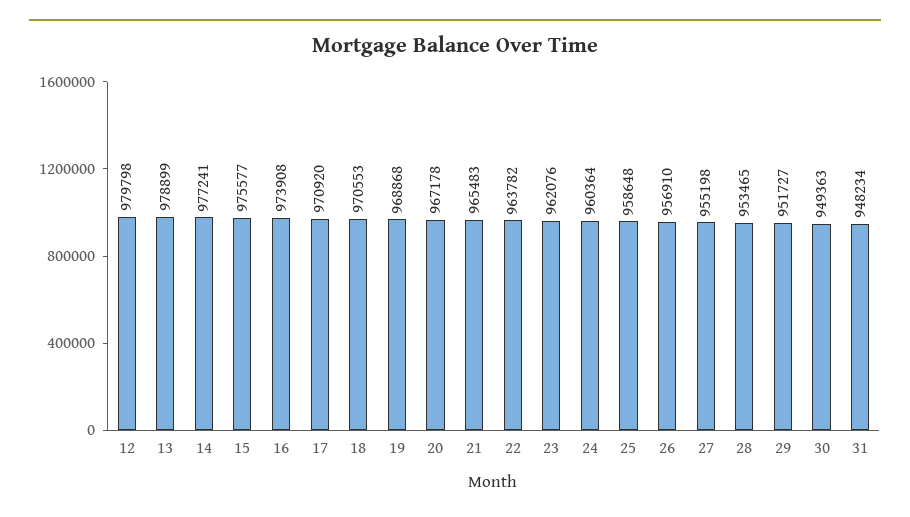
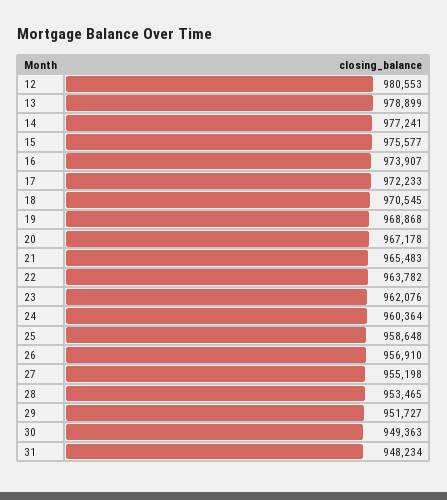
12: 979798 -> 980553
16: 973908 -> 973907
17: 970920 -> 972233
18: 970553 -> 970545

